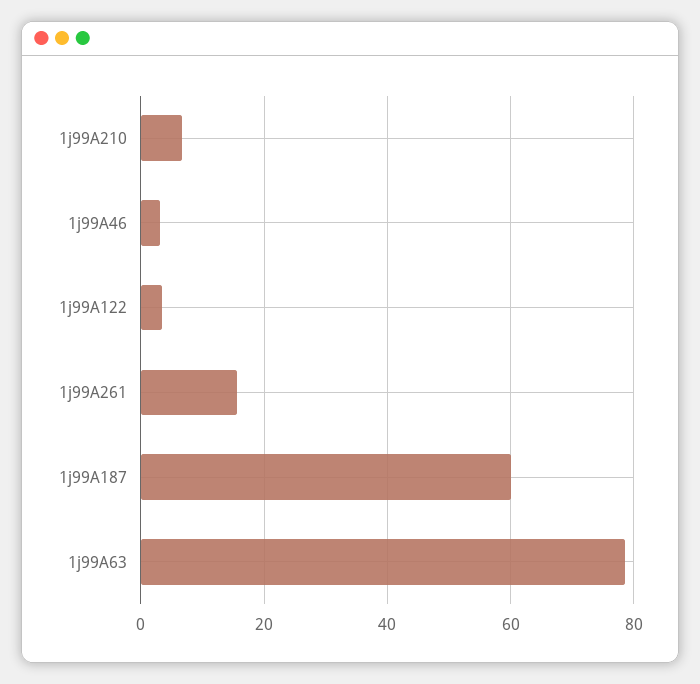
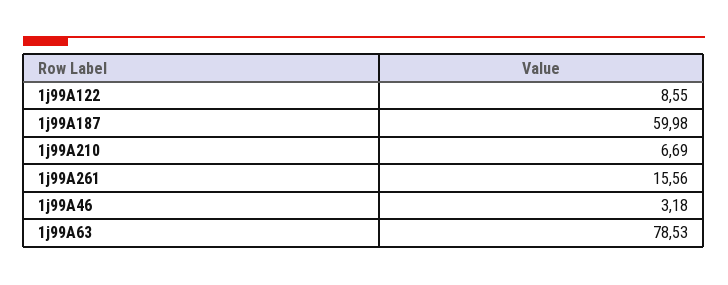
1j99A122: 4 -> 8.55

